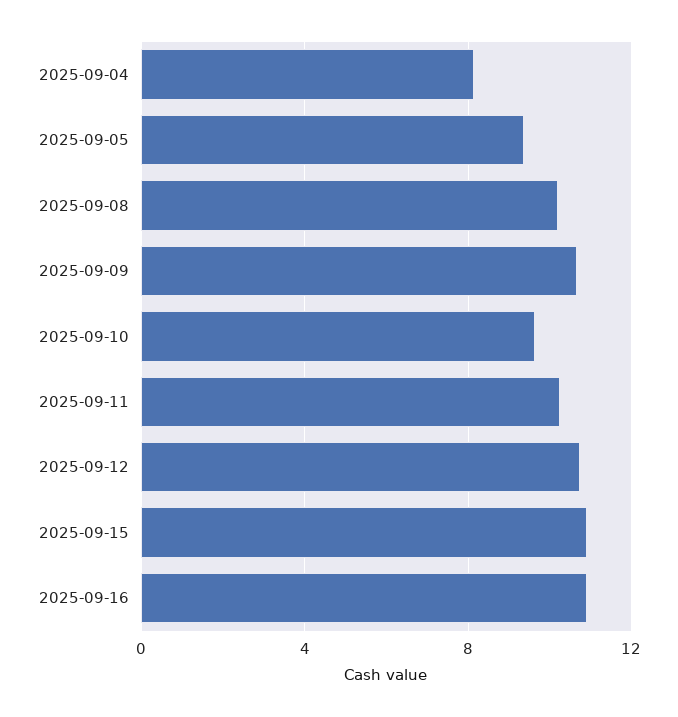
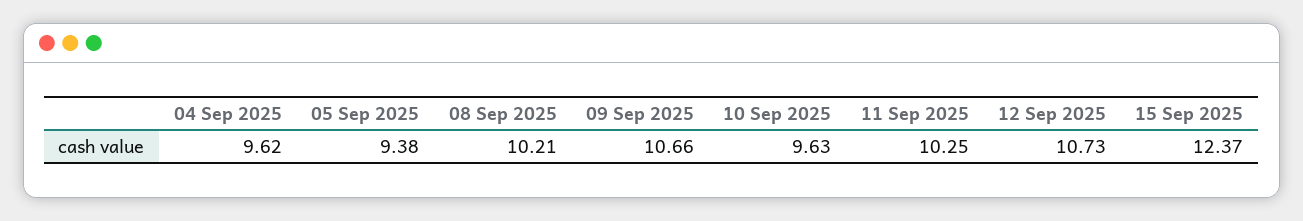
2025-09-04: 8 -> 9.62
2025-09-15: 11 -> 12.37
2025-09-16: 11 -> none

